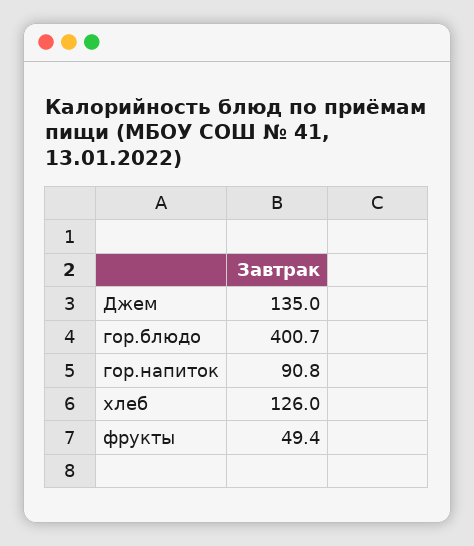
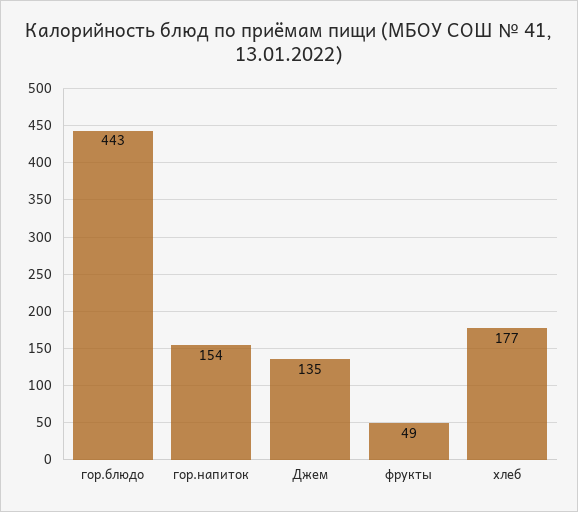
гор.блюдо: 400.7 -> 443
гор.напиток: 90.8 -> 154
хлеб: 126 -> 177

